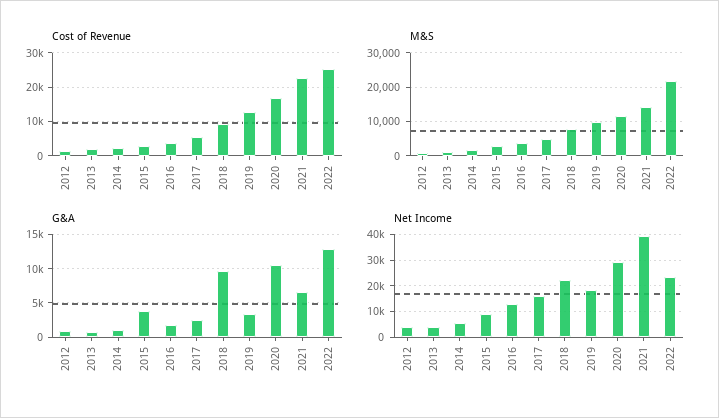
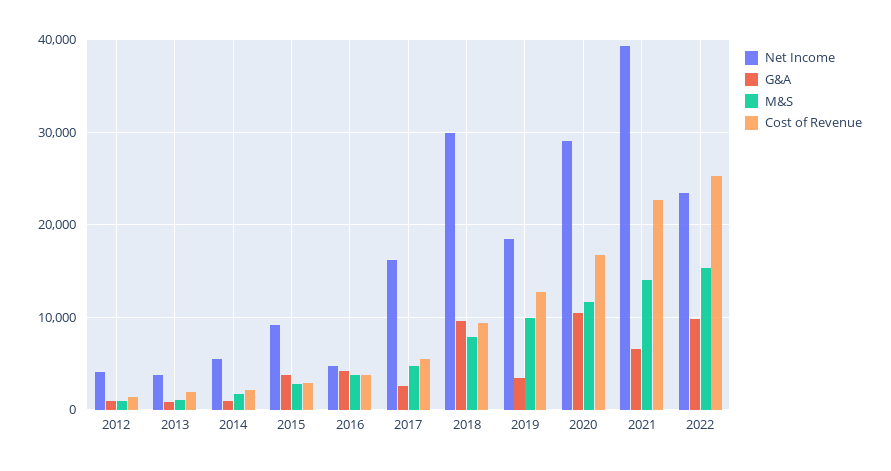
M&S, 2022: 22000 -> 15000
G&A, 2016: 2000 -> 4000
G&A, 2022: 13000 -> 10000
Net Income, 2016: 12500 -> 5000
Net Income, 2018: 22500 -> 30000

